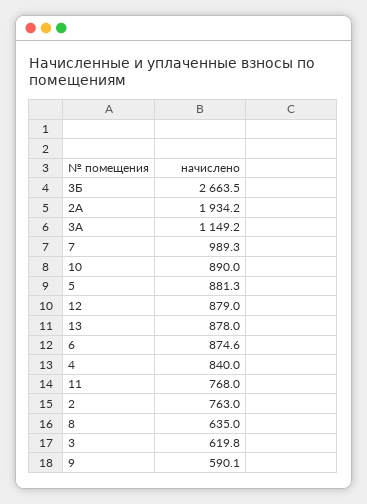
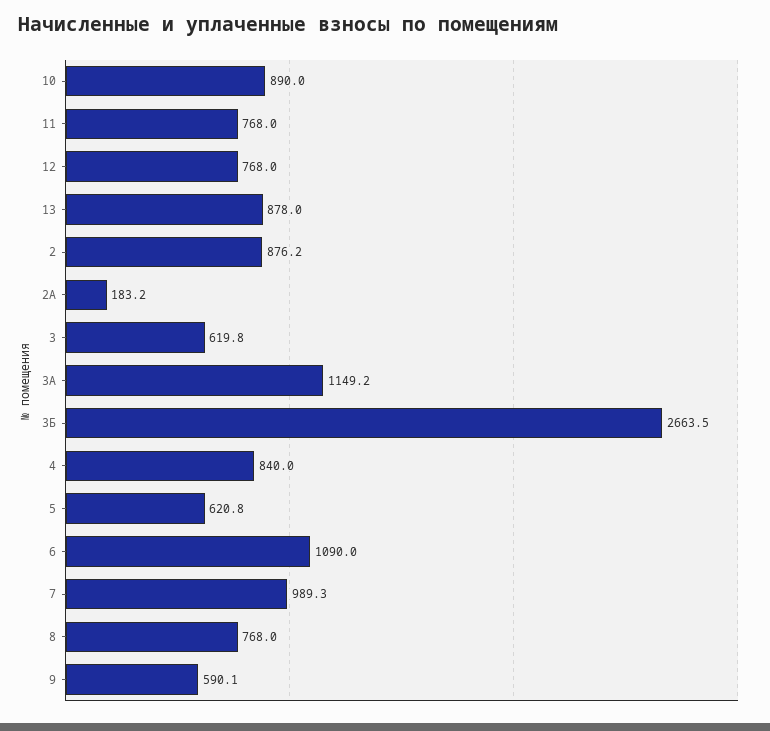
2А: 1934.2 -> 183.2
5: 881.3 -> 620.8
12: 879 -> 768
6: 874.6 -> 1090
2: 763 -> 876.2
8: 635 -> 768

